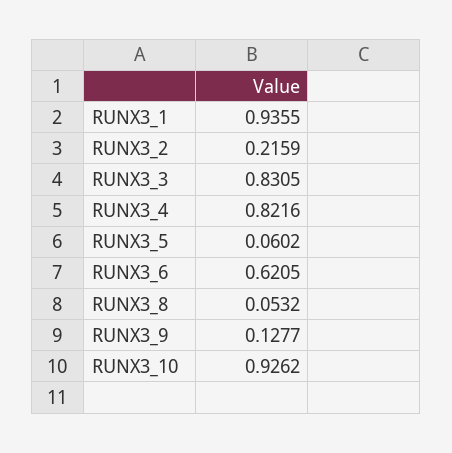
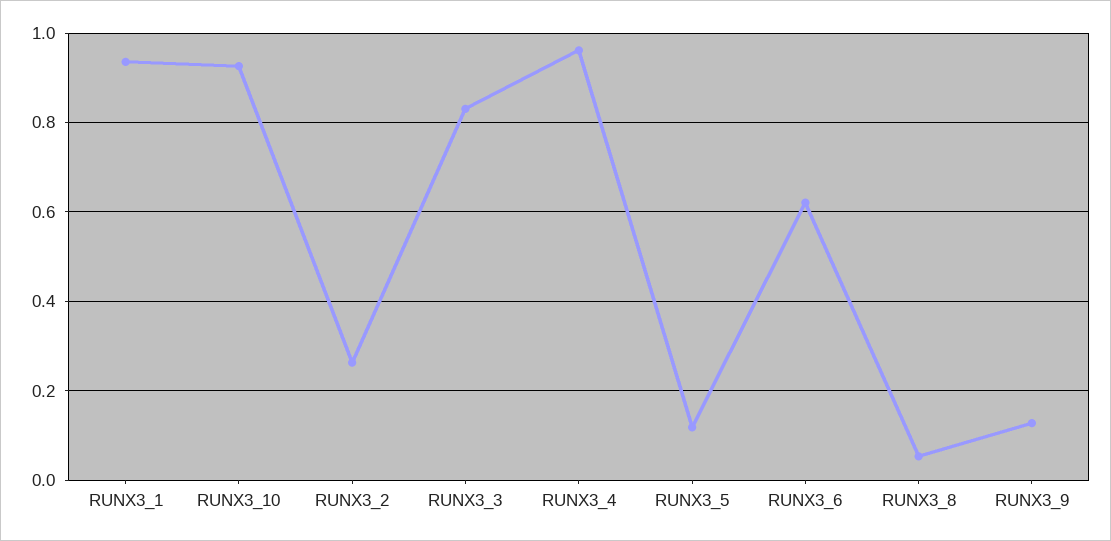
RUNX3_2: 0.2159 -> 0.26
RUNX3_4: 0.8216 -> 0.96
RUNX3_5: 0.0602 -> 0.12

